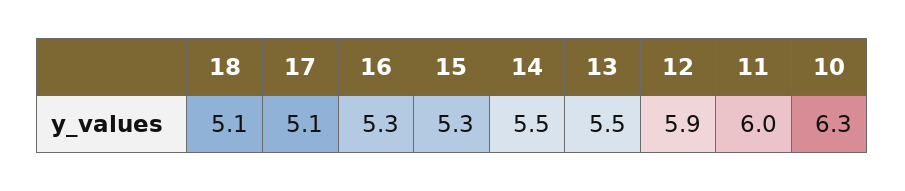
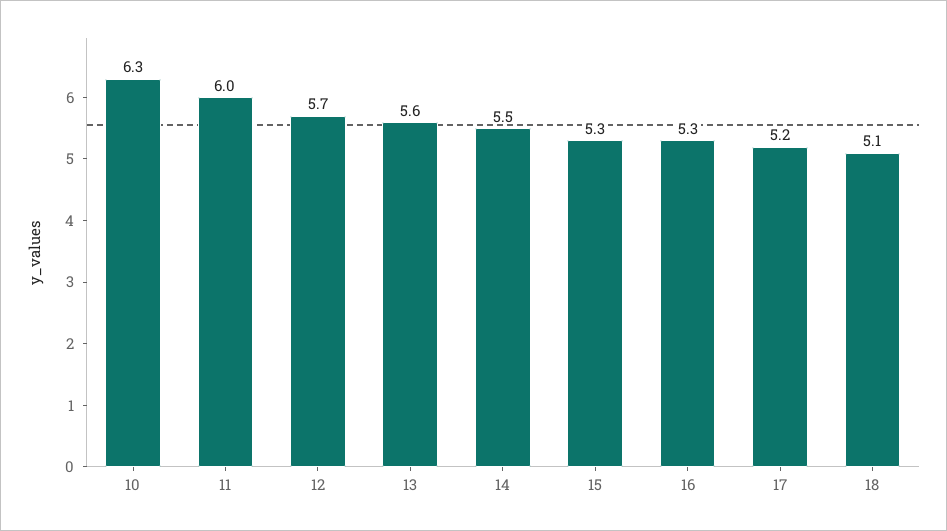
17: 5.1 -> 5.2
13: 5.5 -> 5.6
12: 5.9 -> 5.7

